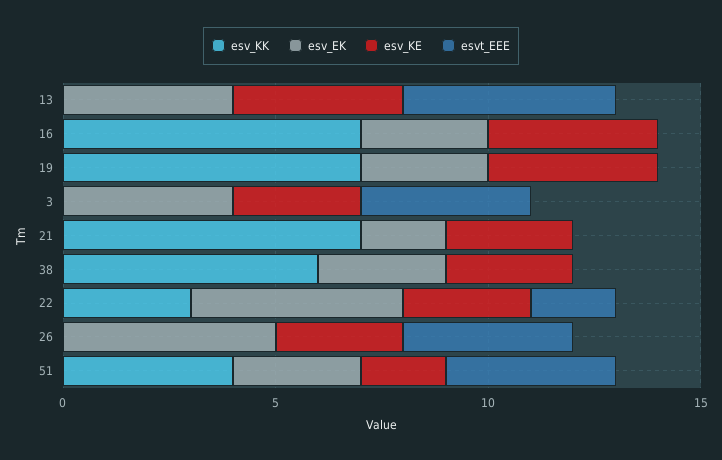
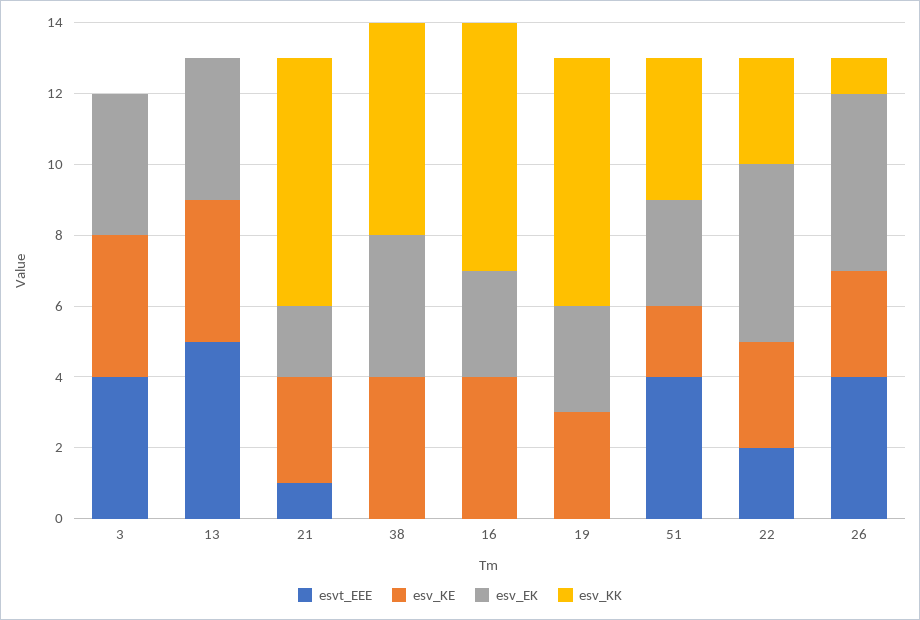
esv_KE, 19: 4 -> 3
esv_KE, 3: 3 -> 4
esvt_EEE, 21: 0 -> 1
esv_EK, 38: 3 -> 4
esv_KE, 38: 3 -> 4
esv_KK, 26: 0 -> 1

